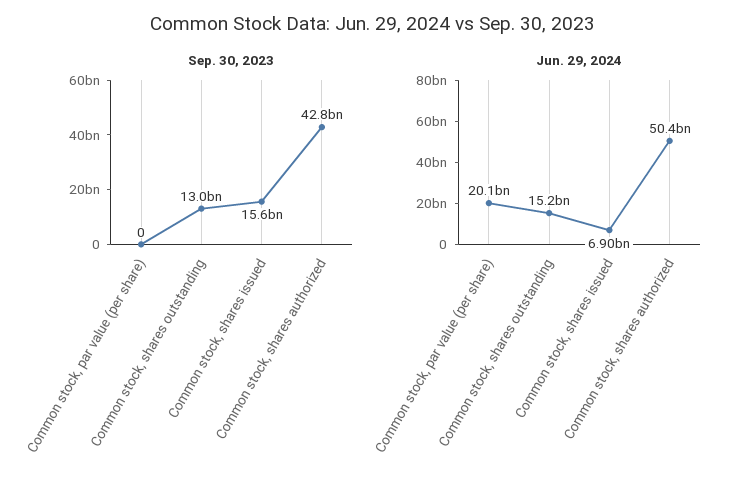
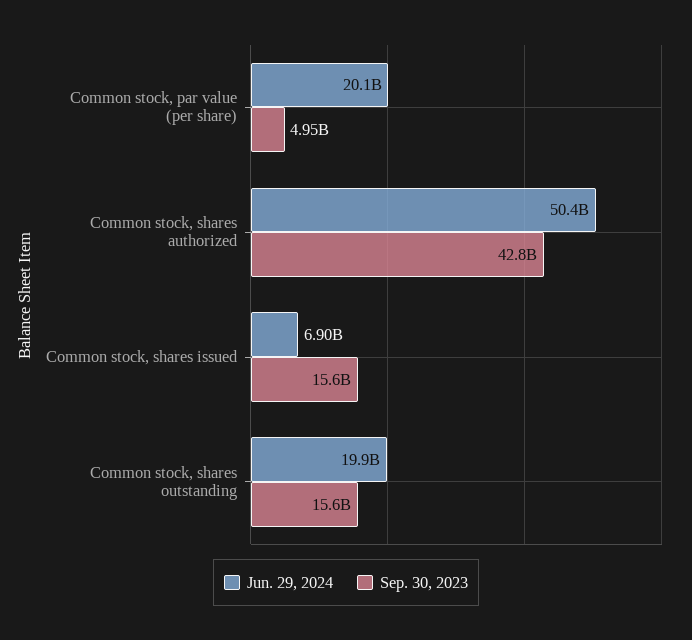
Sep. 30, 2023, Common stock, par value (per share): 0 -> 4950000000
Sep. 30, 2023, Common stock, shares outstanding: 13000000000 -> 15600000000
Jun. 29, 2024, Common stock, shares outstanding: 15200000000 -> 19900000000

